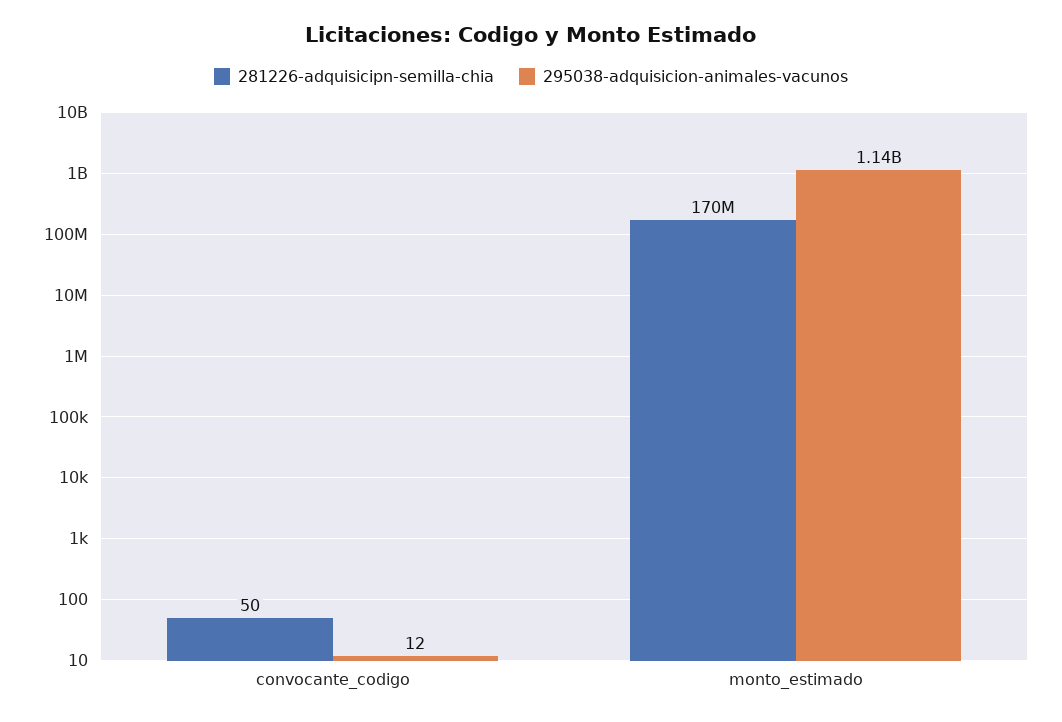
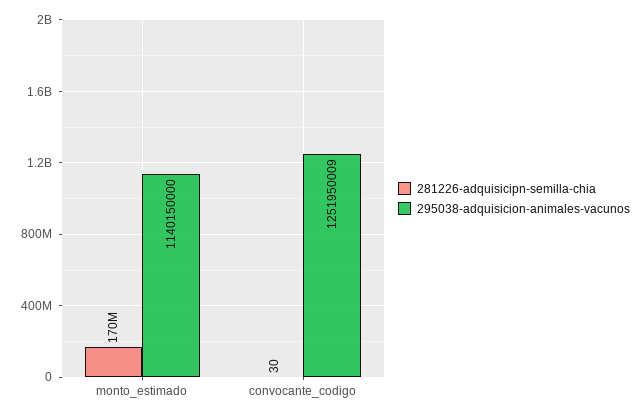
281226-adquisicipn-semilla-chia, convocante_codigo: 50 -> 30
295038-adquisicion-animales-vacunos, convocante_codigo: 12 -> 1251950009

